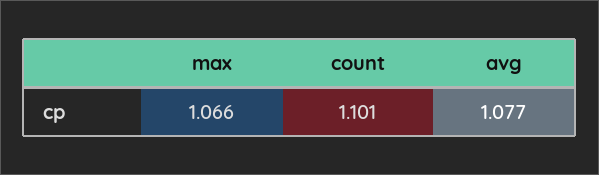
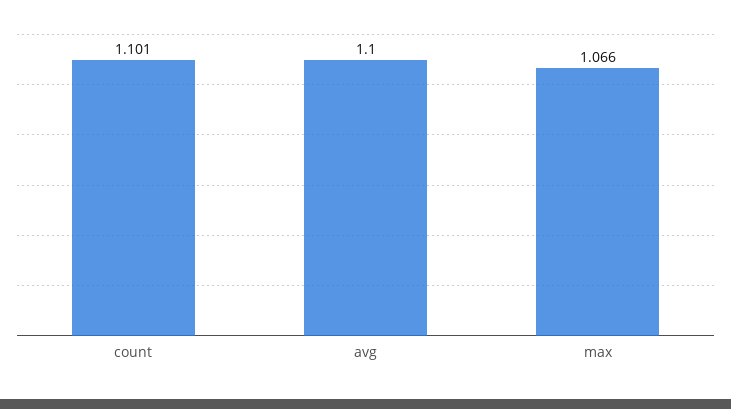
avg: 1.077 -> 1.1

